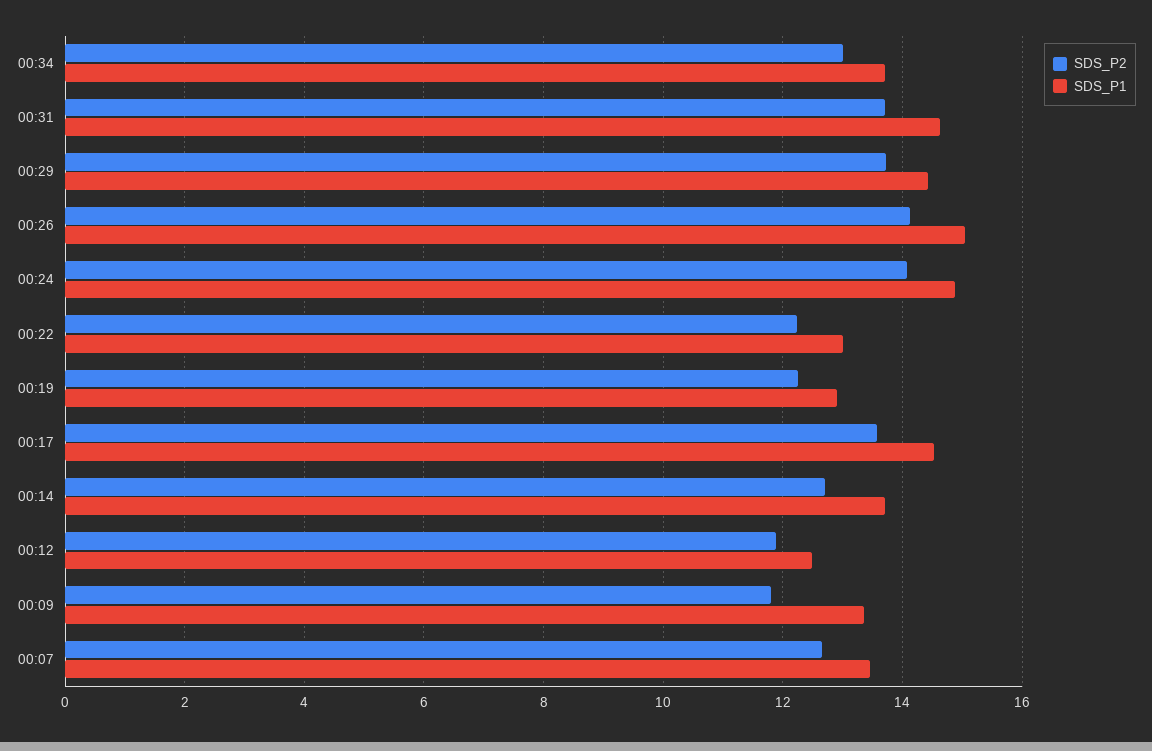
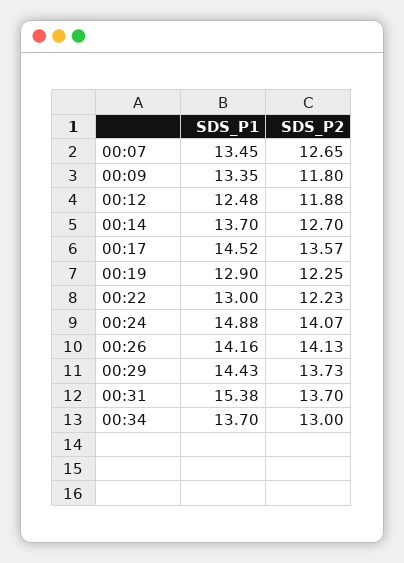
SDS_P1, 00:31: 14.6 -> 15.38
SDS_P1, 00:26: 15 -> 14.16

